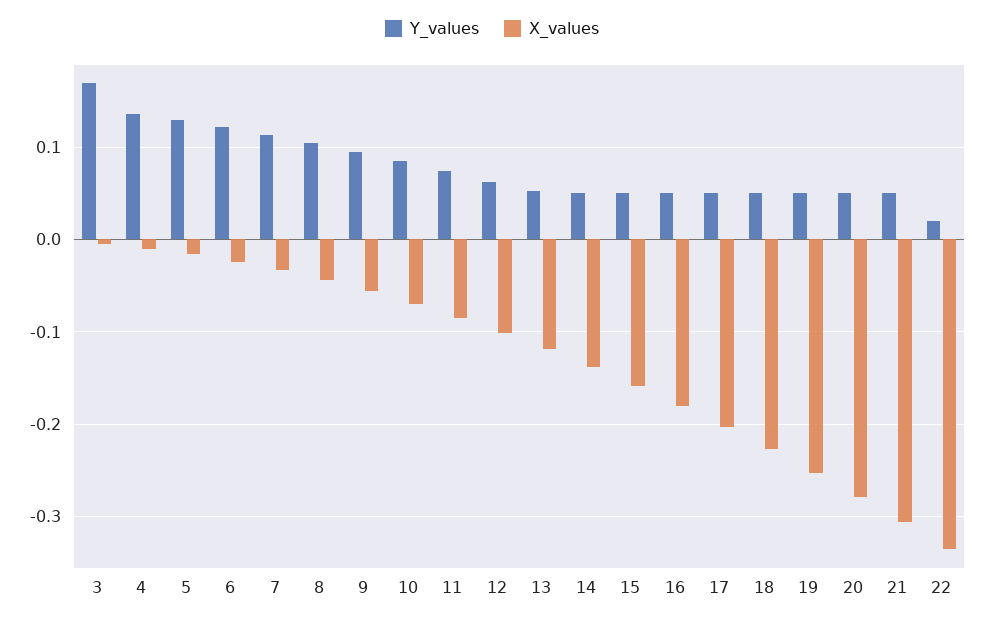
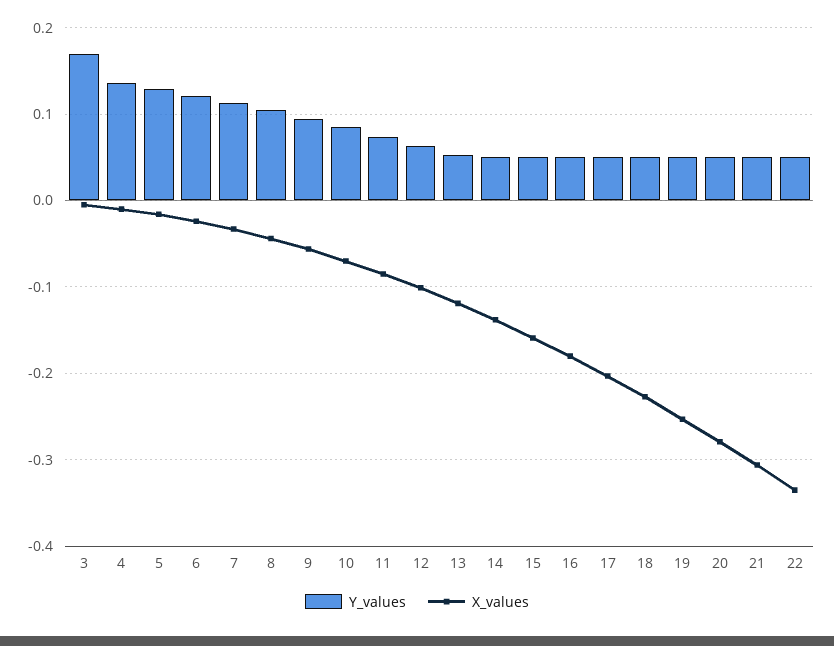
Y_values, 22: 0.02 -> 0.05

